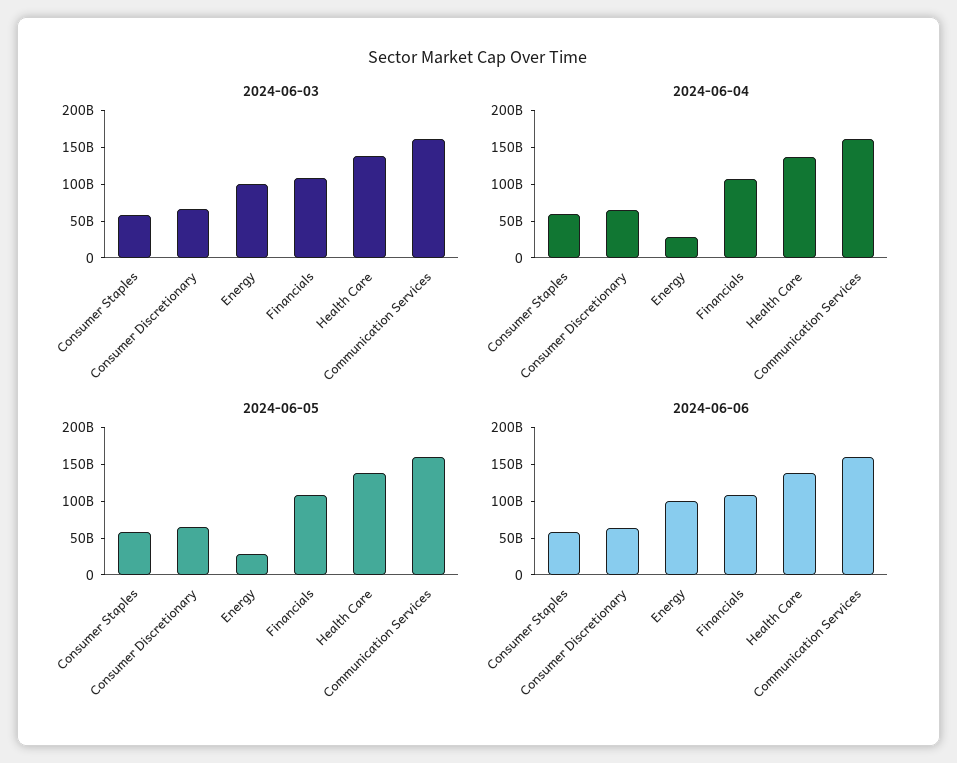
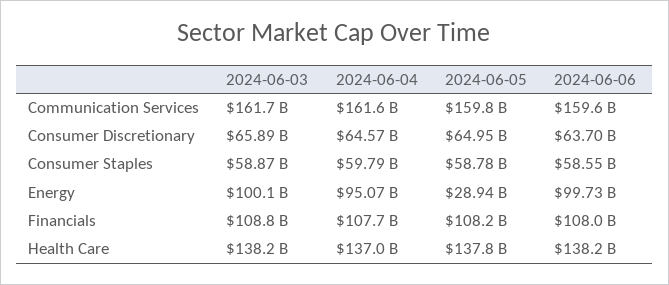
2024-06-04, Energy: 25000000000 -> 95070000000

